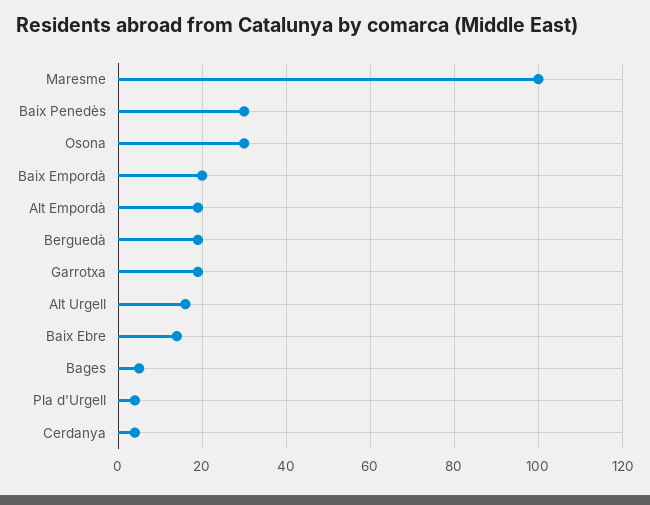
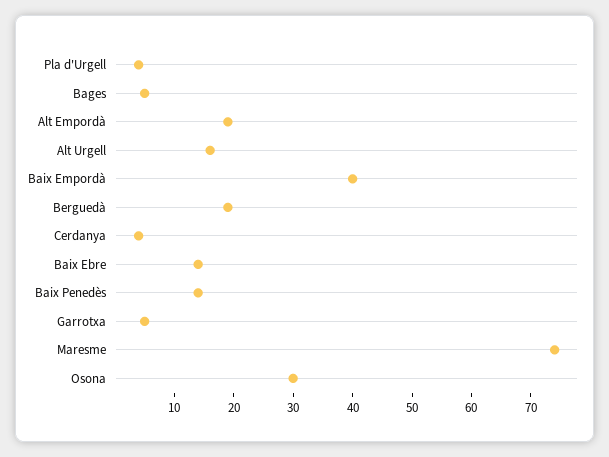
Maresme: 100 -> 75
Baix Penedès: 30 -> 15
Baix Empordà: 20 -> 40
Garrotxa: 20 -> 5

